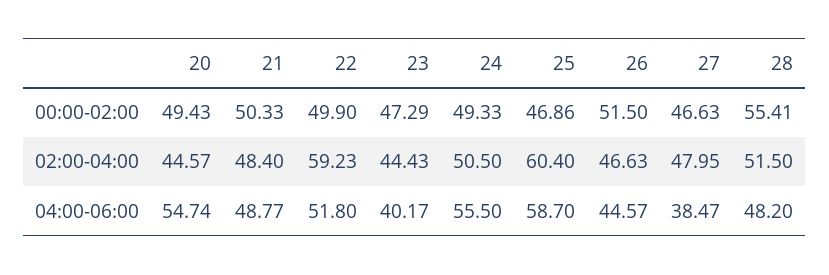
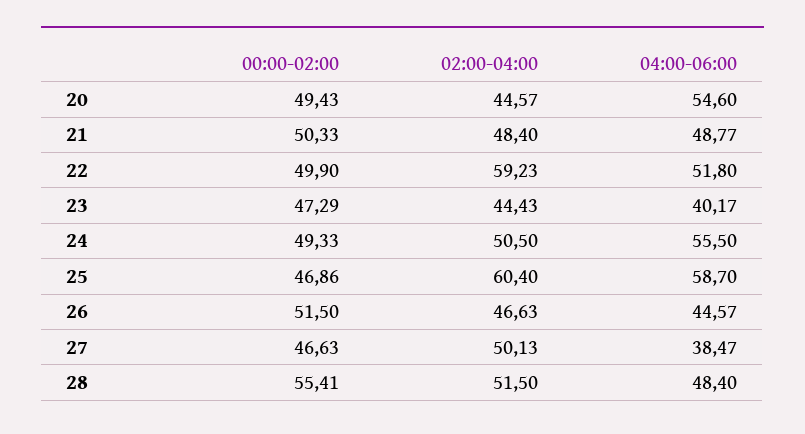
27, 02:00-04:00: 47.95 -> 50.13
20, 04:00-06:00: 54.74 -> 54.6
28, 04:00-06:00: 48.2 -> 48.4

